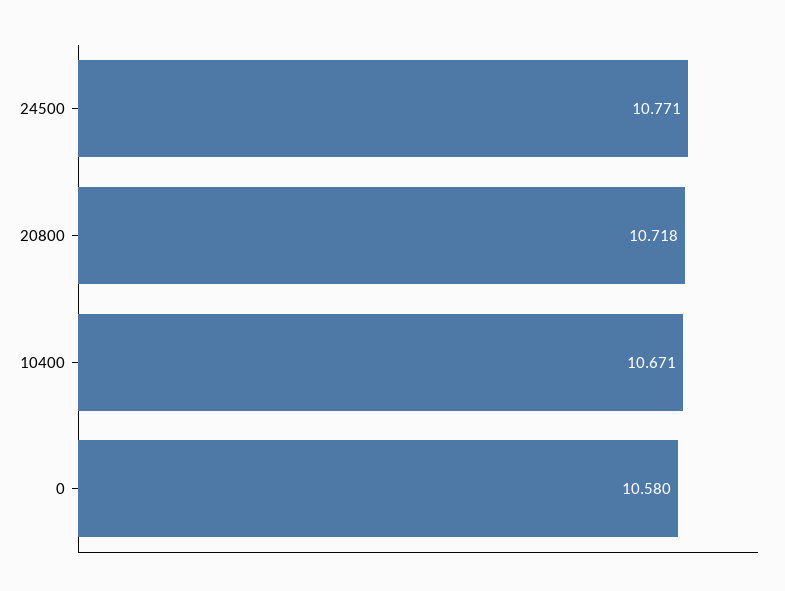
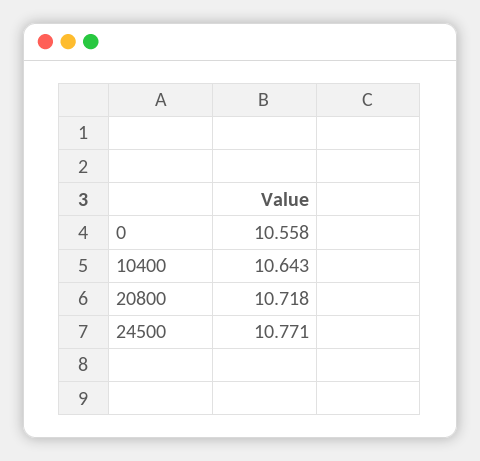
10400: 10.671 -> 10.643
0: 10.58 -> 10.558

